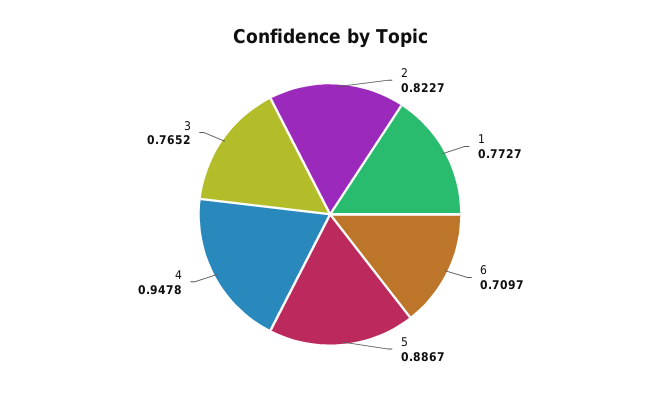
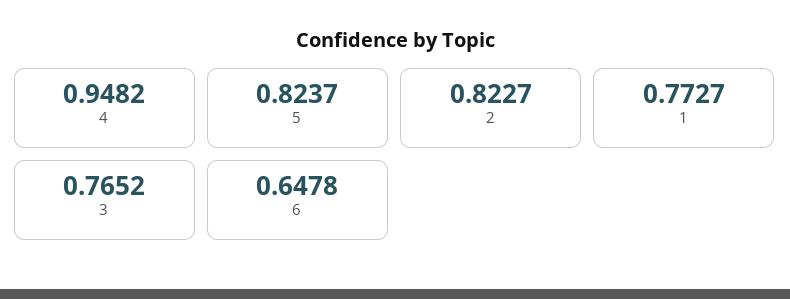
6: 0.7097 -> 0.6478
5: 0.8867 -> 0.8237
4: 0.9478 -> 0.9482

